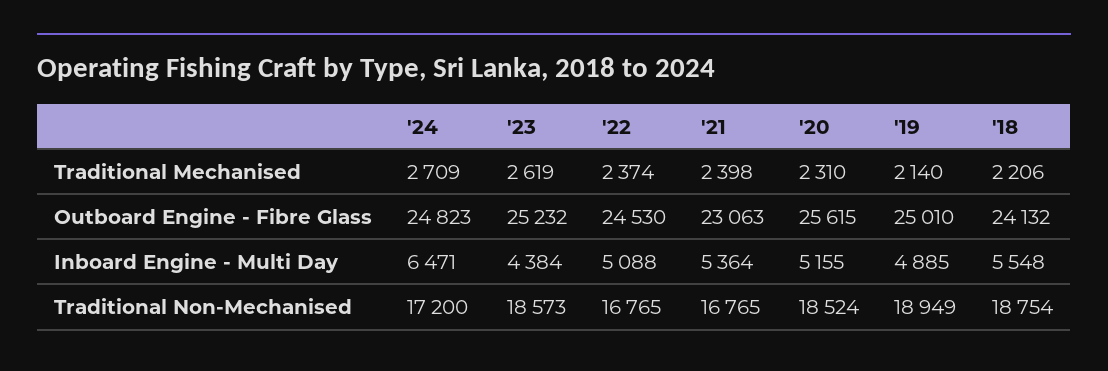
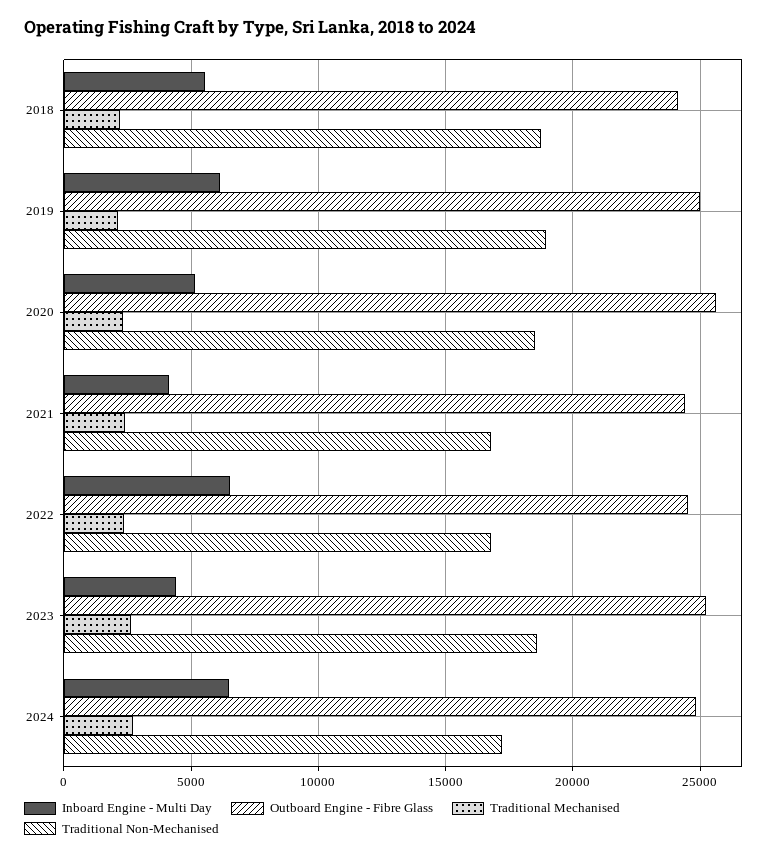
Outboard Engine - Fibre Glass, '21: 23063 -> 24500
Inboard Engine - Multi Day, '22: 5088 -> 6500
Inboard Engine - Multi Day, '21: 5364 -> 4000
Inboard Engine - Multi Day, '19: 4885 -> 6000

